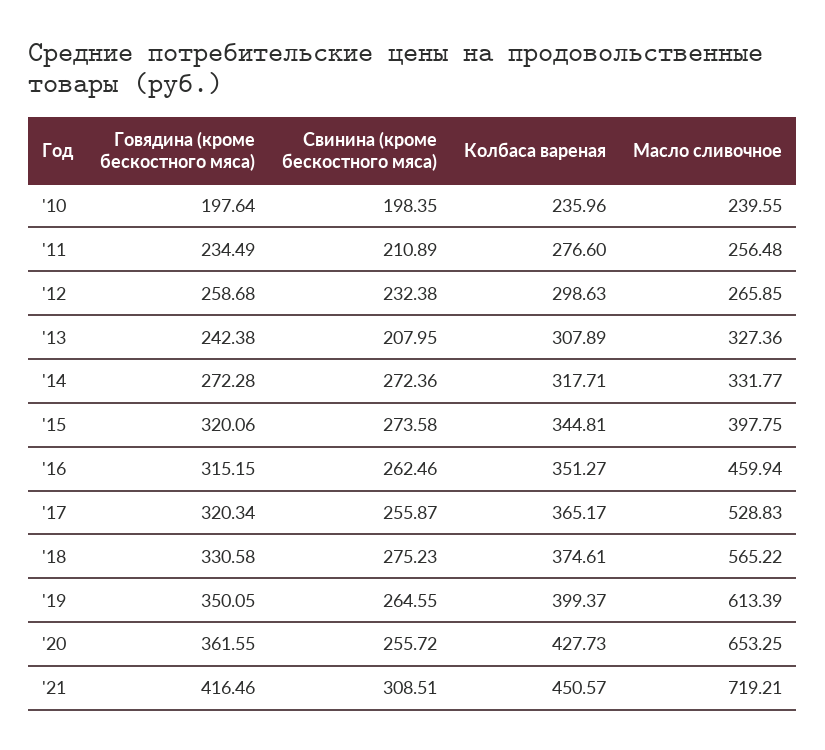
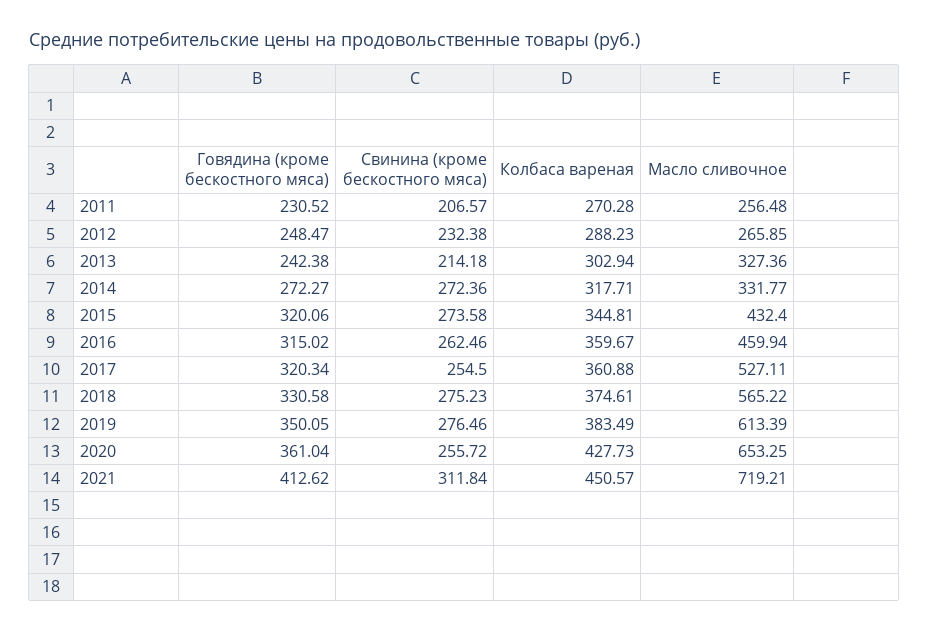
Говядина (кроме бескостного мяса), '10: 197.64 -> none
Свинина (кроме бескостного мяса), '10: 198.35 -> none
Колбаса вареная, '10: 235.96 -> none
Масло сливочное, '10: 239.55 -> none
Говядина (кроме бескостного мяса), '11: 234.49 -> 230.52
Свинина (кроме бескостного мяса), '11: 210.89 -> 206.57
Колбаса вареная, '11: 276.6 -> 270.28
Говядина (кроме бескостного мяса), '12: 258.68 -> 248.47
Колбаса вареная, '12: 298.63 -> 288.23
Свинина (кроме бескостного мяса), '13: 207.95 -> 214.18
Колбаса вареная, '13: 307.89 -> 302.94
Говядина (кроме бескостного мяса), '14: 272.28 -> 272.27
Масло сливочное, '15: 397.75 -> 432.4
Говядина (кроме бескостного мяса), '16: 315.15 -> 315.02
Колбаса вареная, '16: 351.27 -> 359.67
Свинина (кроме бескостного мяса), '17: 255.87 -> 254.5
Колбаса вареная, '17: 365.17 -> 360.88
Масло сливочное, '17: 528.83 -> 527.11
Свинина (кроме бескостного мяса), '19: 264.55 -> 276.46
Колбаса вареная, '19: 399.37 -> 383.49
Говядина (кроме бескостного мяса), '20: 361.55 -> 361.04
Говядина (кроме бескостного мяса), '21: 416.46 -> 412.62
Свинина (кроме бескостного мяса), '21: 308.51 -> 311.84

